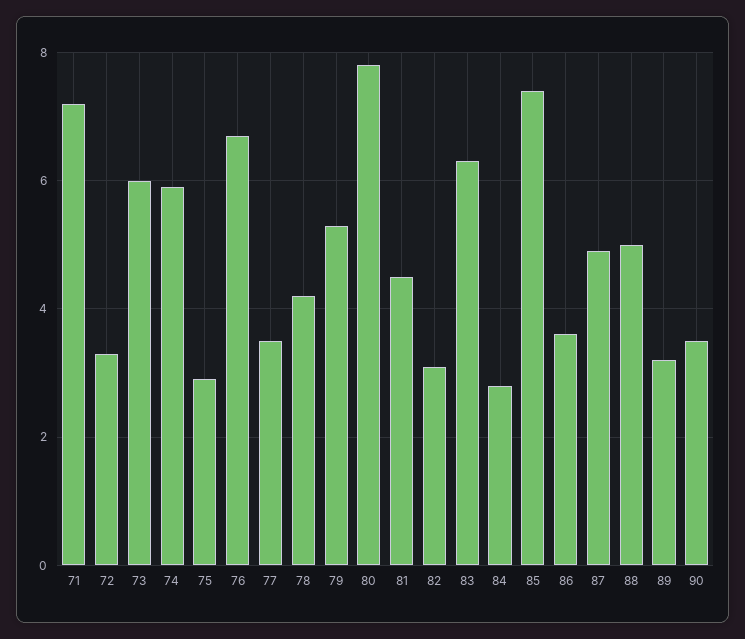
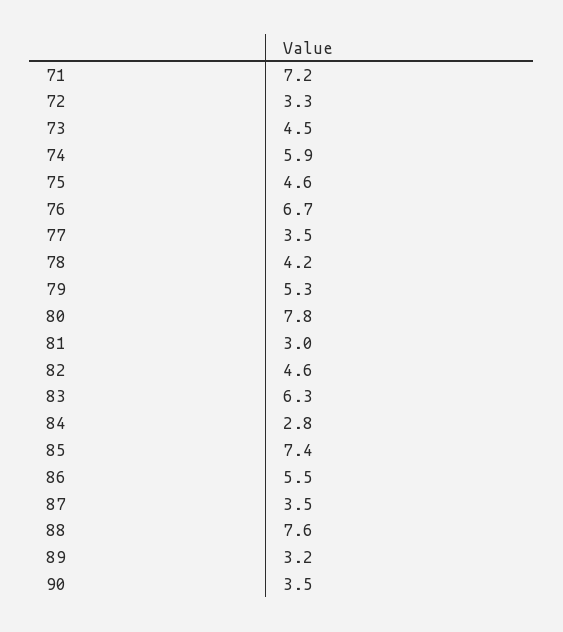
73: 6 -> 4.5
75: 3 -> 4.6
81: 4.5 -> 3
82: 3 -> 4.6
86: 3.5 -> 5.5
87: 5 -> 3.5
88: 5 -> 7.6

